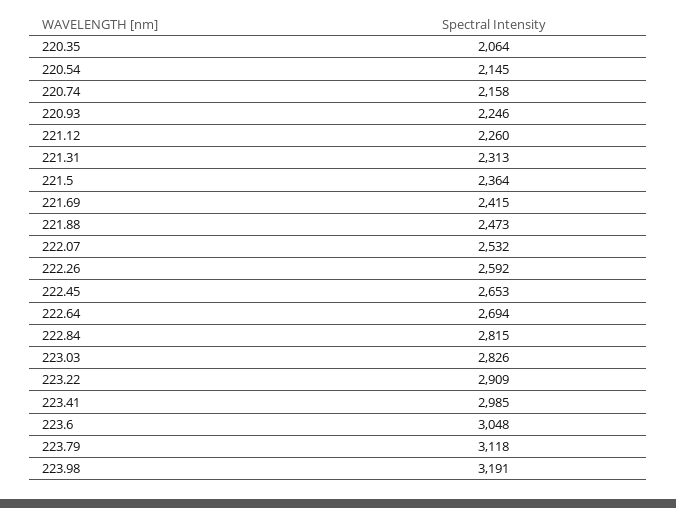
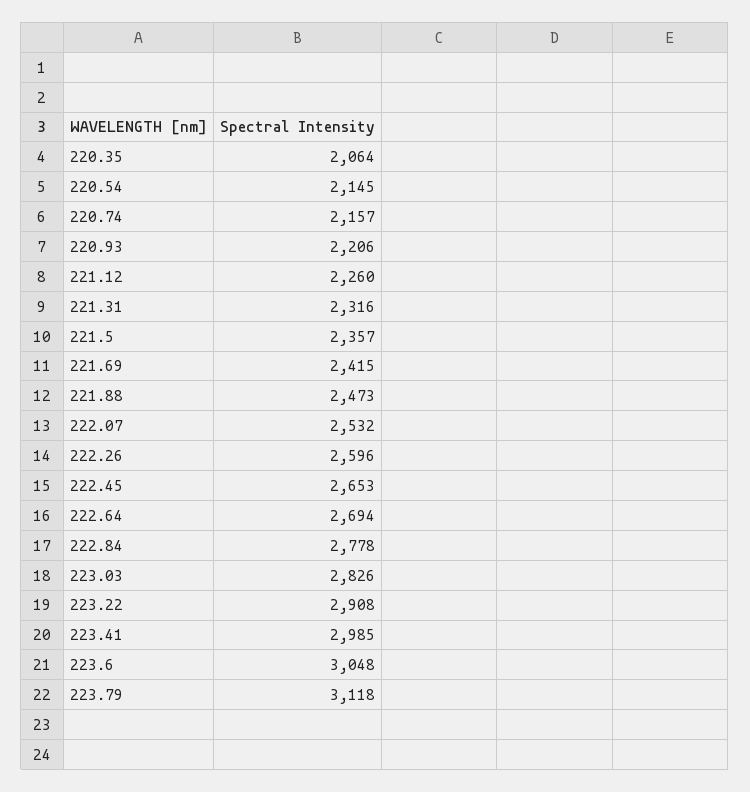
220.74: 2158 -> 2157
220.93: 2246 -> 2206
221.31: 2313 -> 2316
221.5: 2364 -> 2357
222.26: 2592 -> 2596
222.84: 2815 -> 2778
223.22: 2909 -> 2908
223.98: 3191 -> none

